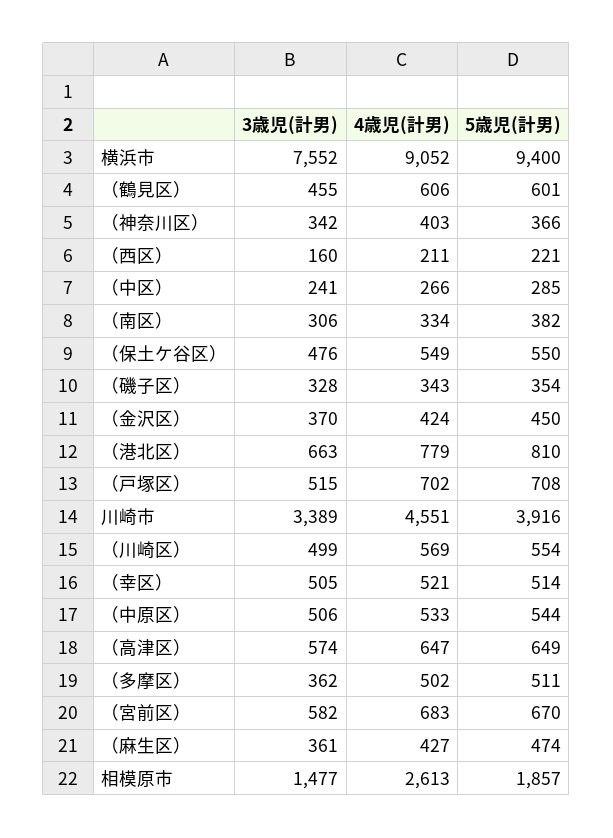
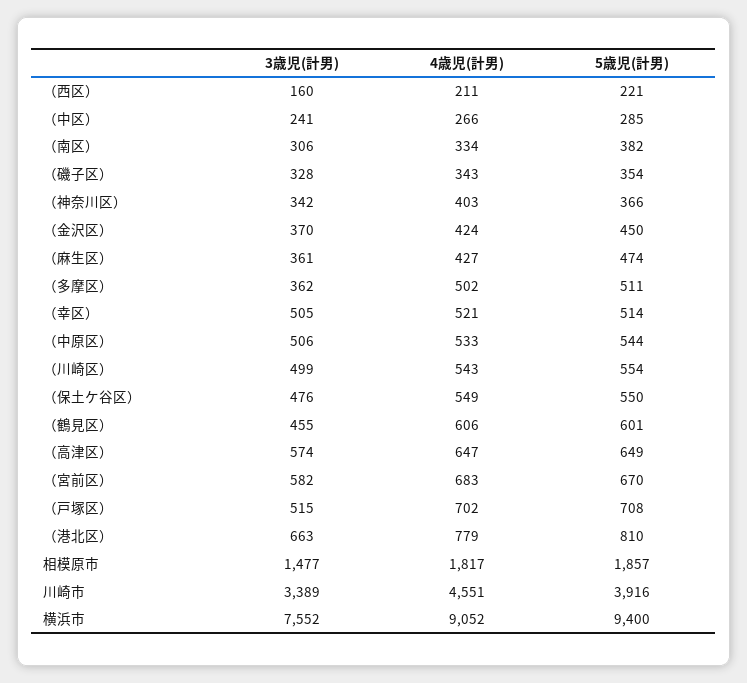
4歳児(計男), （川崎区）: 569 -> 543
4歳児(計男), 相模原市: 2613 -> 1817

